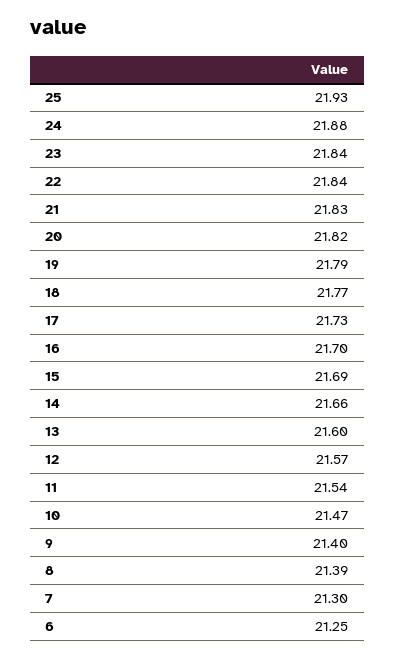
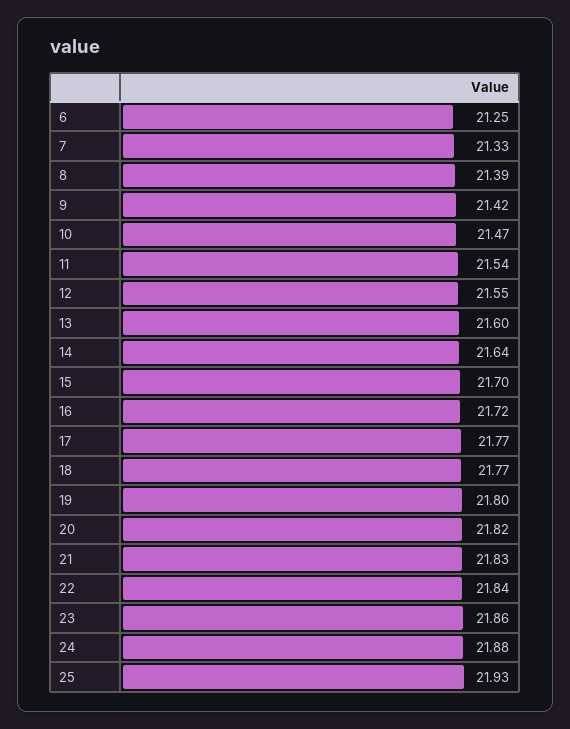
23: 21.84 -> 21.86
19: 21.79 -> 21.8
17: 21.73 -> 21.77
16: 21.7 -> 21.72
15: 21.69 -> 21.7
14: 21.66 -> 21.64
12: 21.57 -> 21.55
9: 21.4 -> 21.42
7: 21.3 -> 21.33

